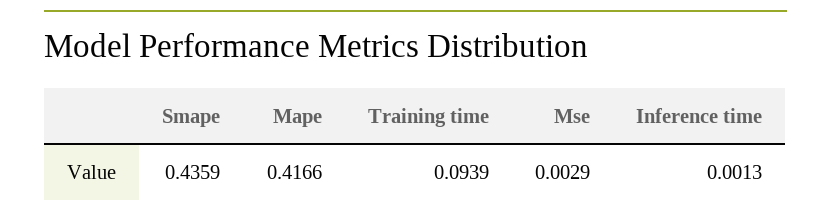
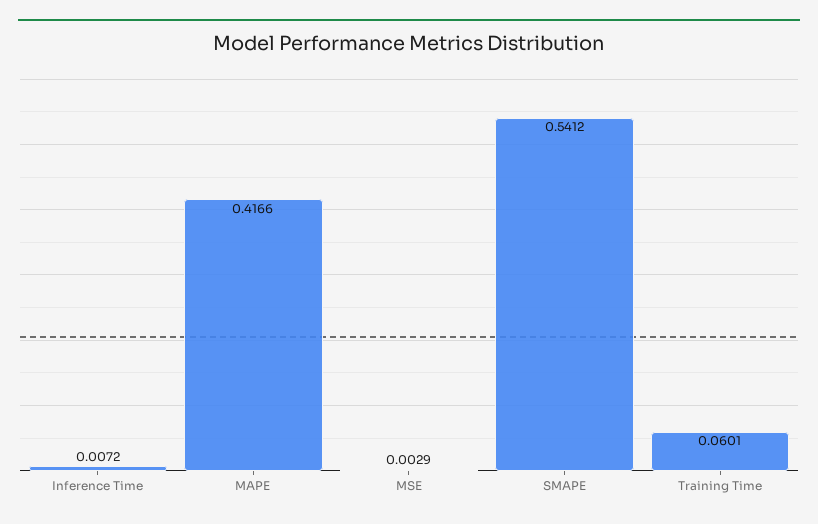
Smape: 0.4359 -> 0.5412
Training time: 0.0939 -> 0.0601
Inference time: 0.0013 -> 0.0072

